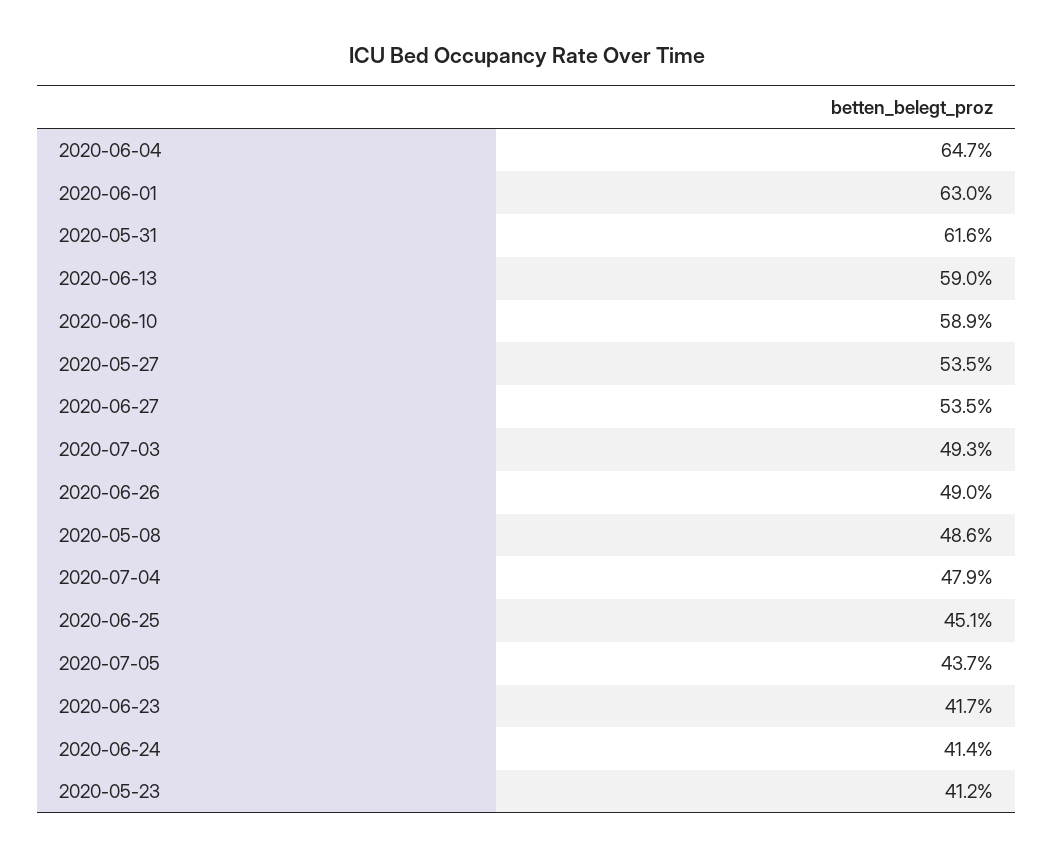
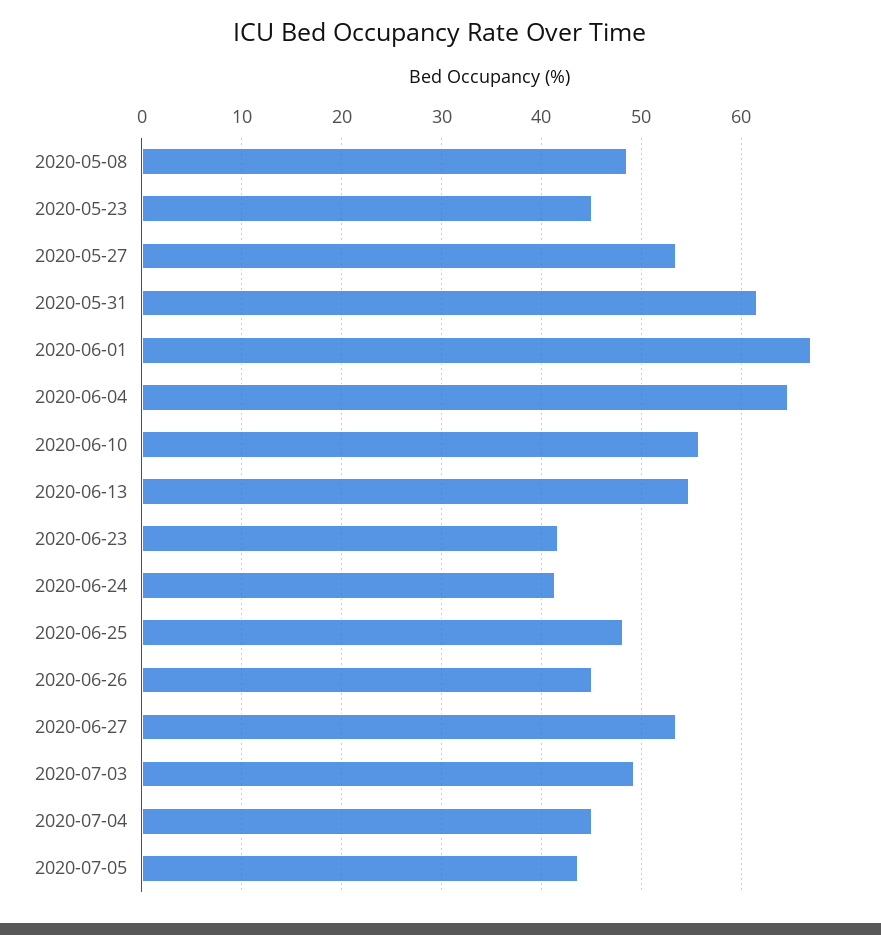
2020-06-01: 63 -> 67
2020-06-13: 59 -> 55
2020-06-10: 58.9 -> 56
2020-06-26: 49 -> 45
2020-07-04: 47.9 -> 45
2020-06-25: 45.1 -> 48
2020-05-23: 41.2 -> 45

